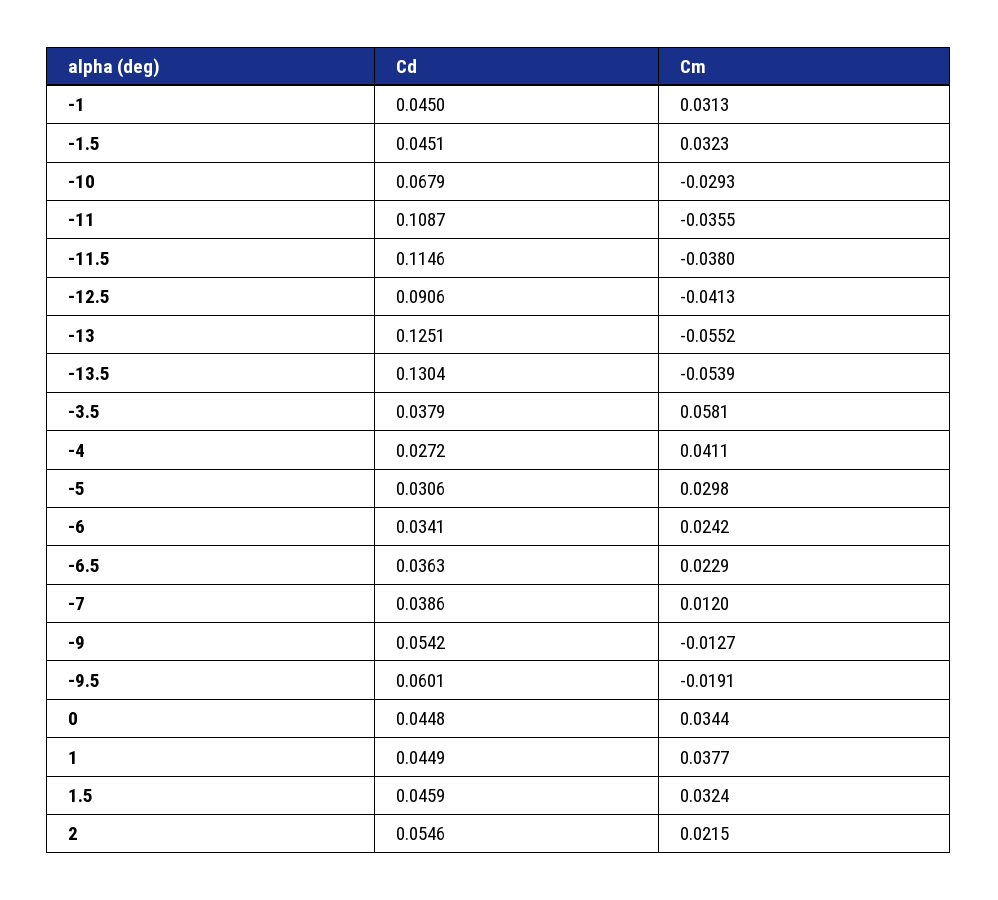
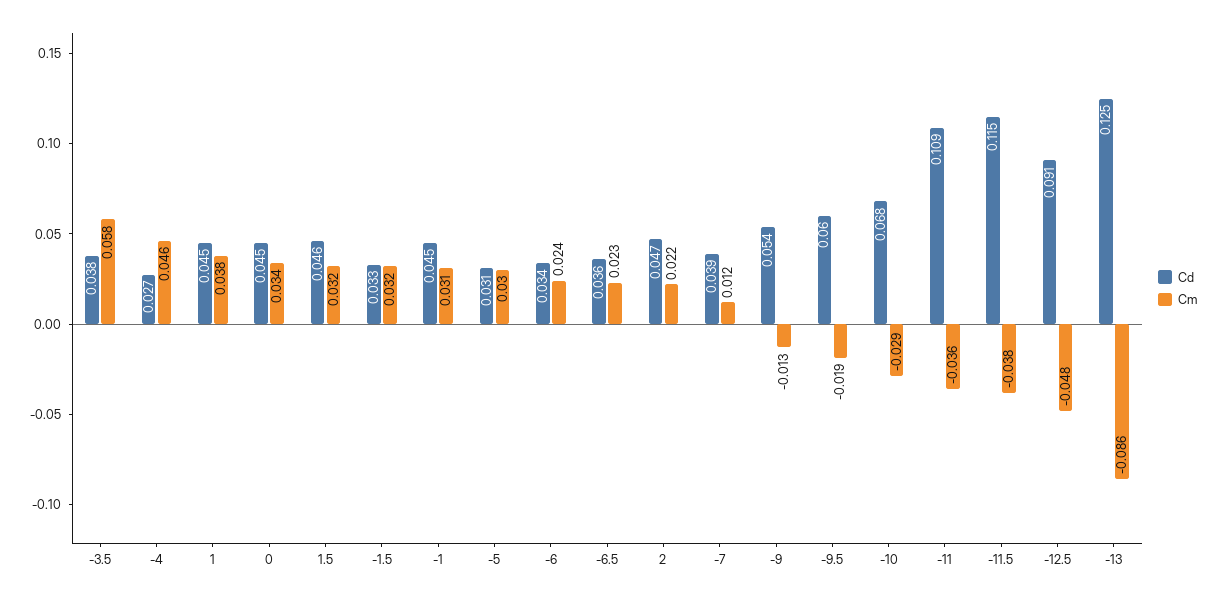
Cd, -1.5: 0.0451 -> 0.033
Cm, -12.5: -0.0413 -> -0.048
Cm, -13: -0.0552 -> -0.086
Cd, -13.5: 0.1304 -> none
Cm, -13.5: -0.0539 -> none
Cm, -4: 0.0411 -> 0.046
Cd, 2: 0.0546 -> 0.047

